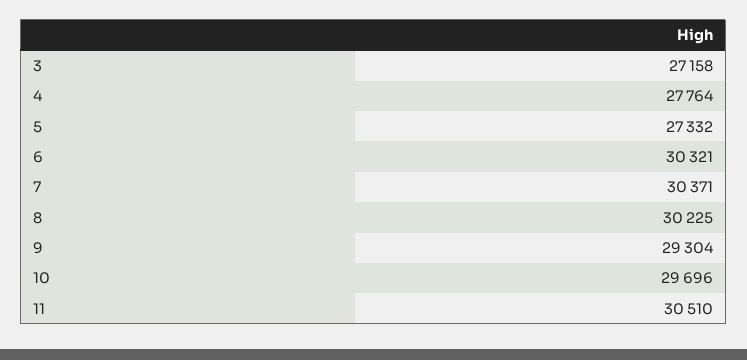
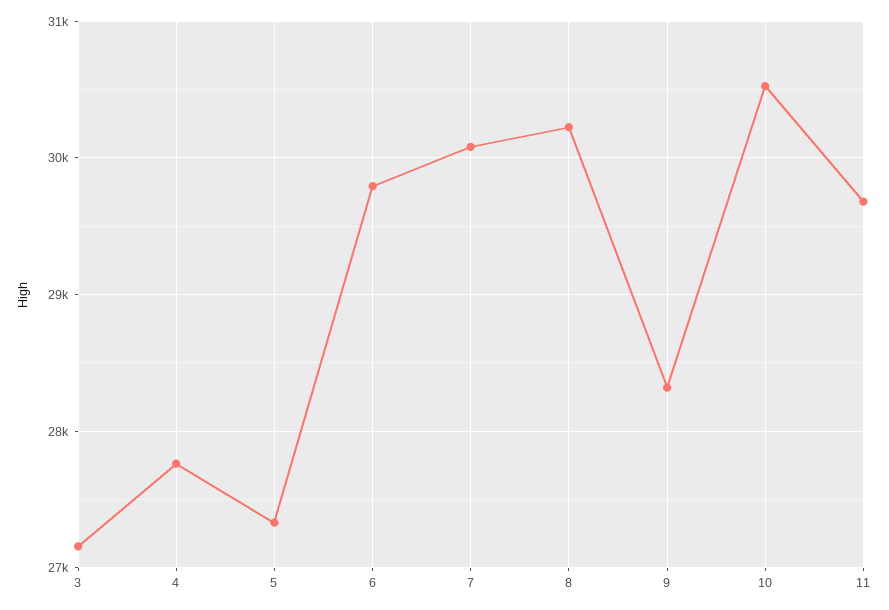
6: 30321 -> 29800
7: 30371 -> 30100
9: 29304 -> 28300
10: 29696 -> 30500
11: 30510 -> 29700

